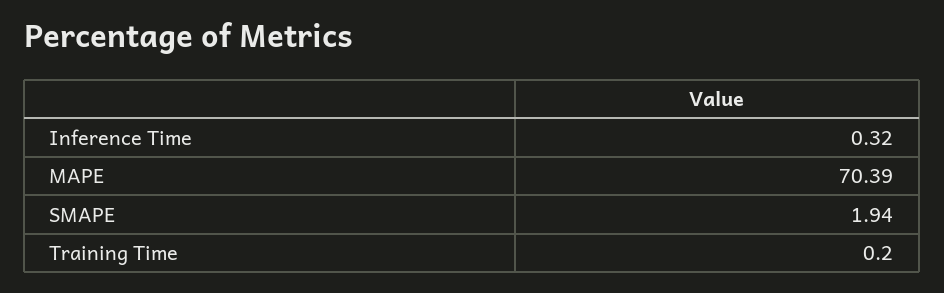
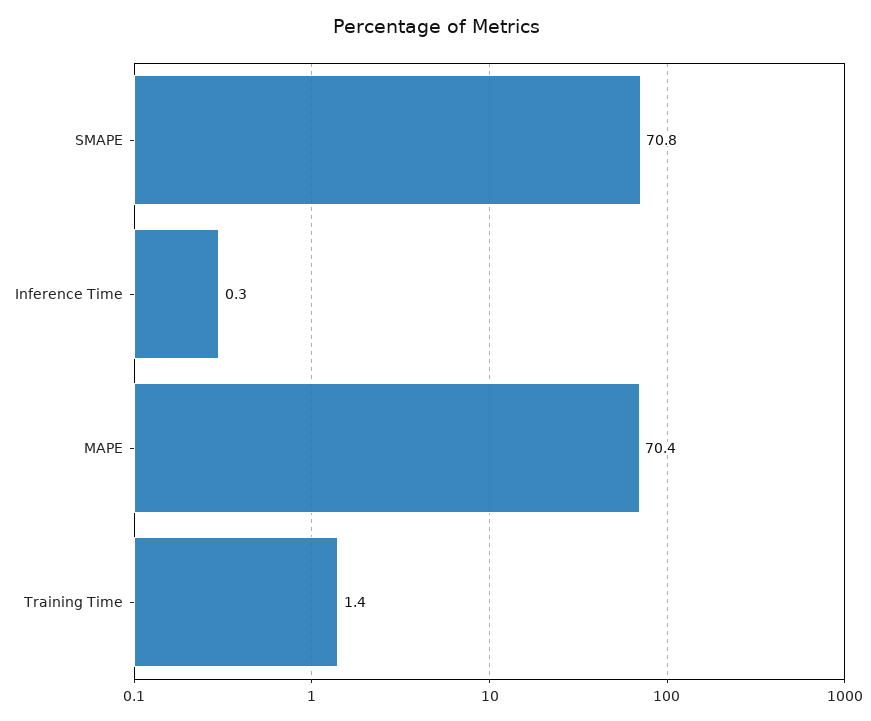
SMAPE: 1.94 -> 70.8
Training Time: 0.2 -> 1.4

